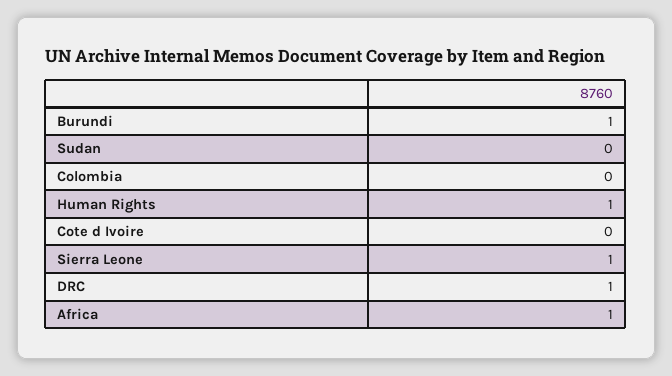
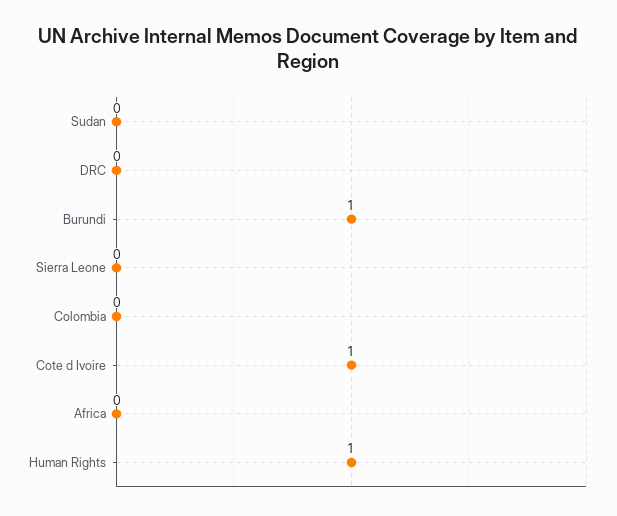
Cote d Ivoire: 0 -> 1
Sierra Leone: 1 -> 0
DRC: 1 -> 0
Africa: 1 -> 0

